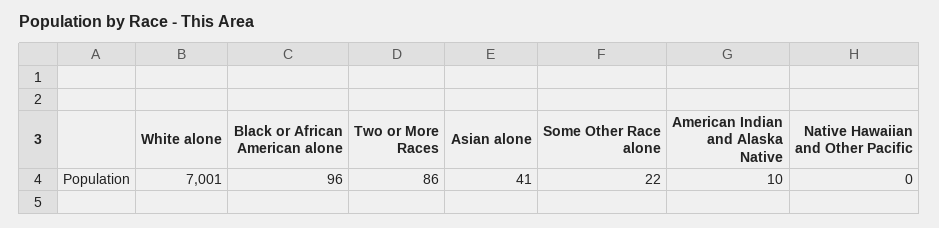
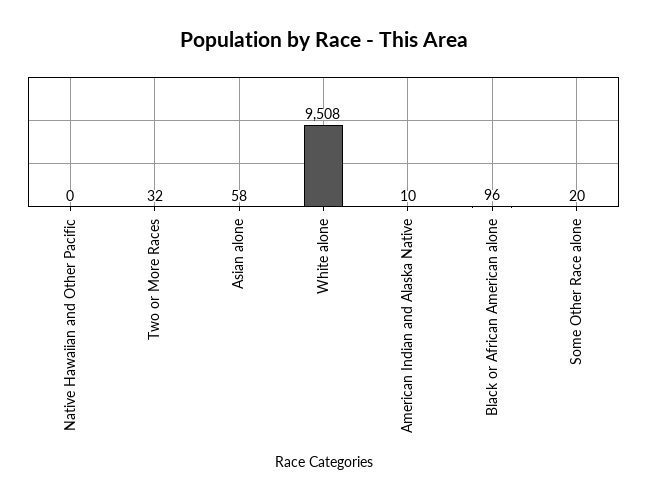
White alone: 7001 -> 9508
Two or More Races: 86 -> 32
Asian alone: 41 -> 58
Some Other Race alone: 22 -> 20

